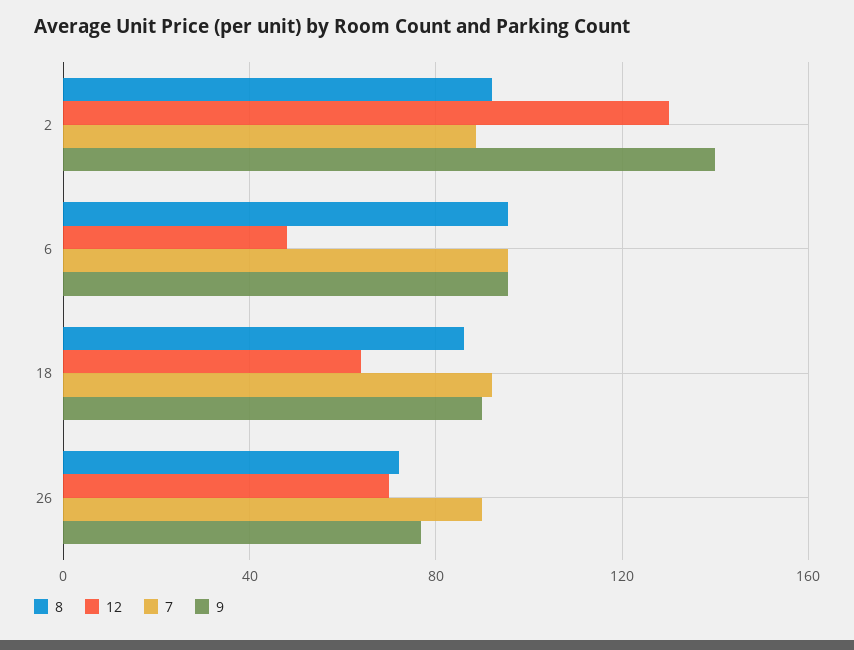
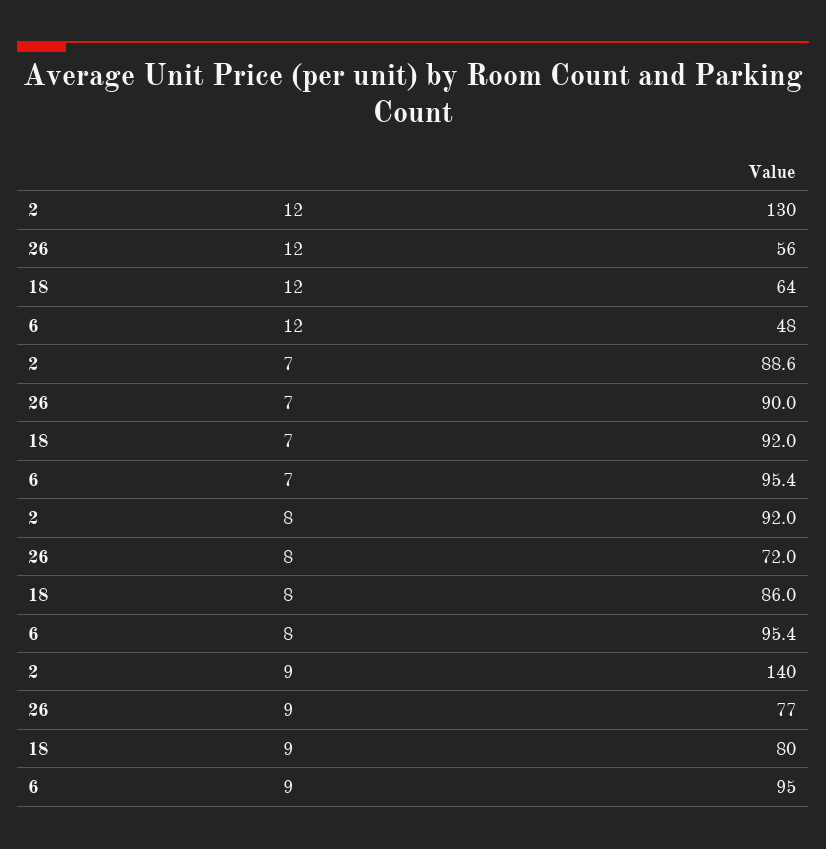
9, 18: 90 -> 80
12, 26: 70 -> 56

